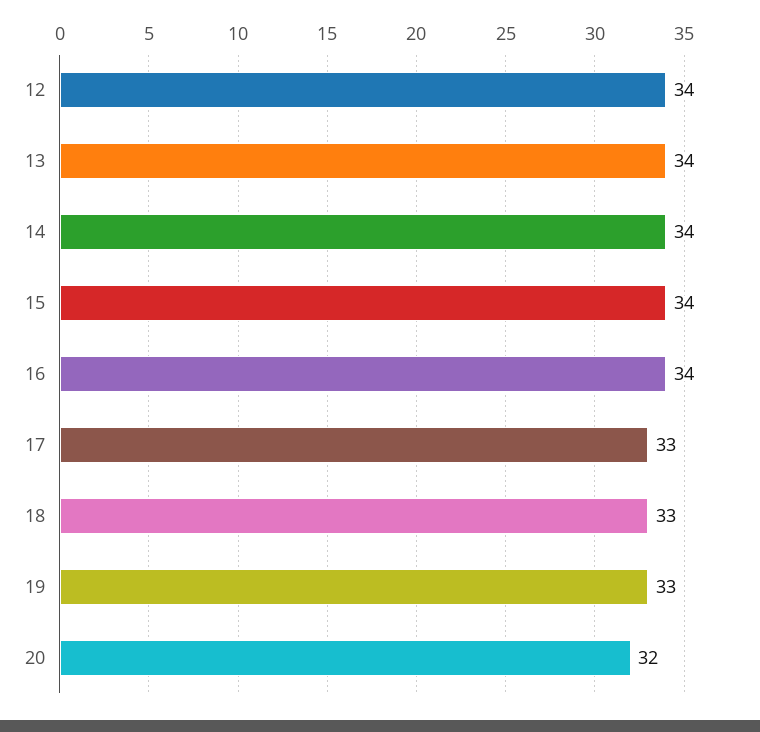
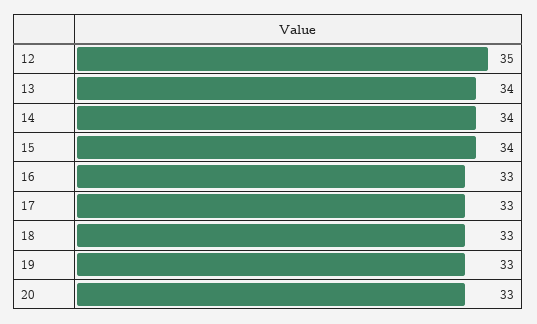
12: 34 -> 35
16: 34 -> 33
20: 32 -> 33

